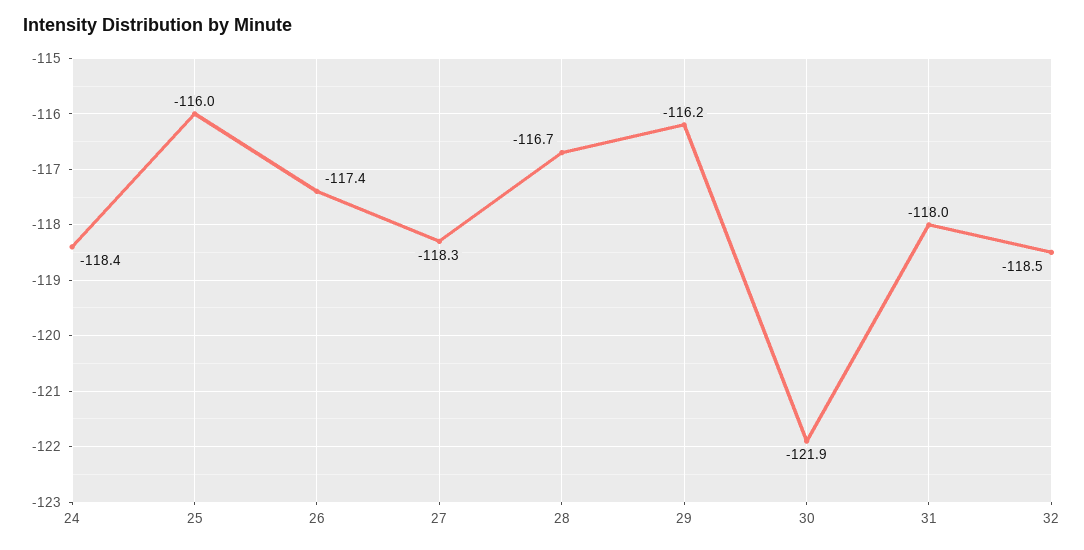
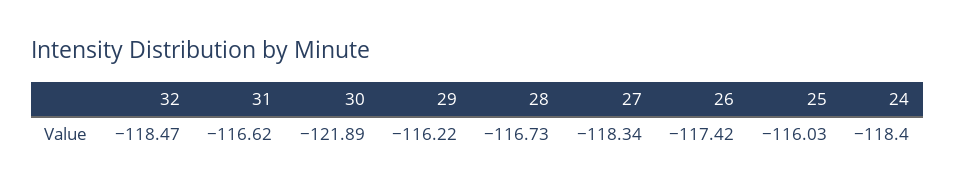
31: -118 -> -116.62

